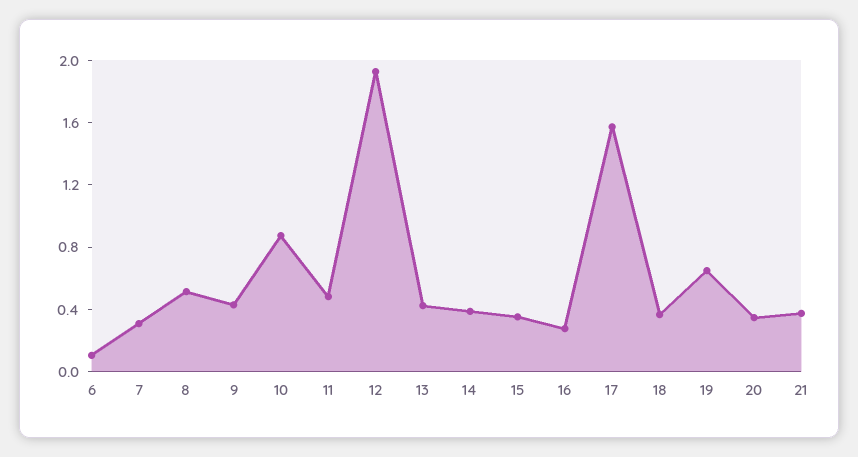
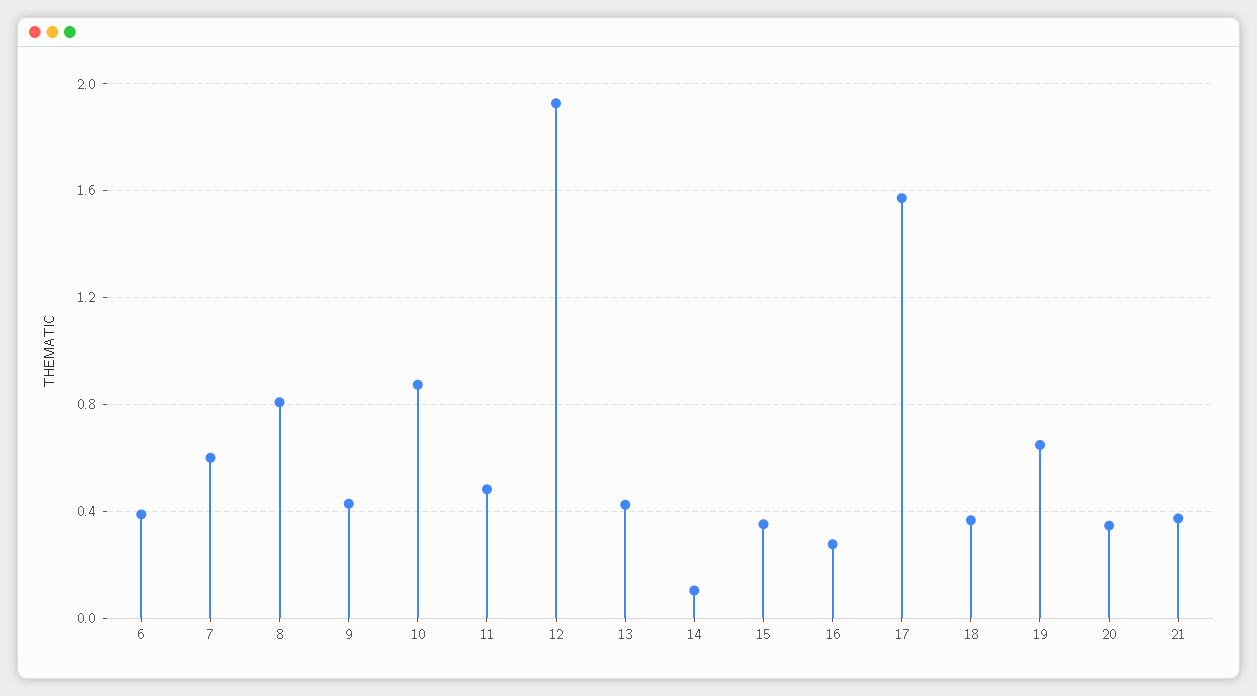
6: 0.1 -> 0.4
7: 0.3 -> 0.6
8: 0.5 -> 0.8
14: 0.4 -> 0.1

